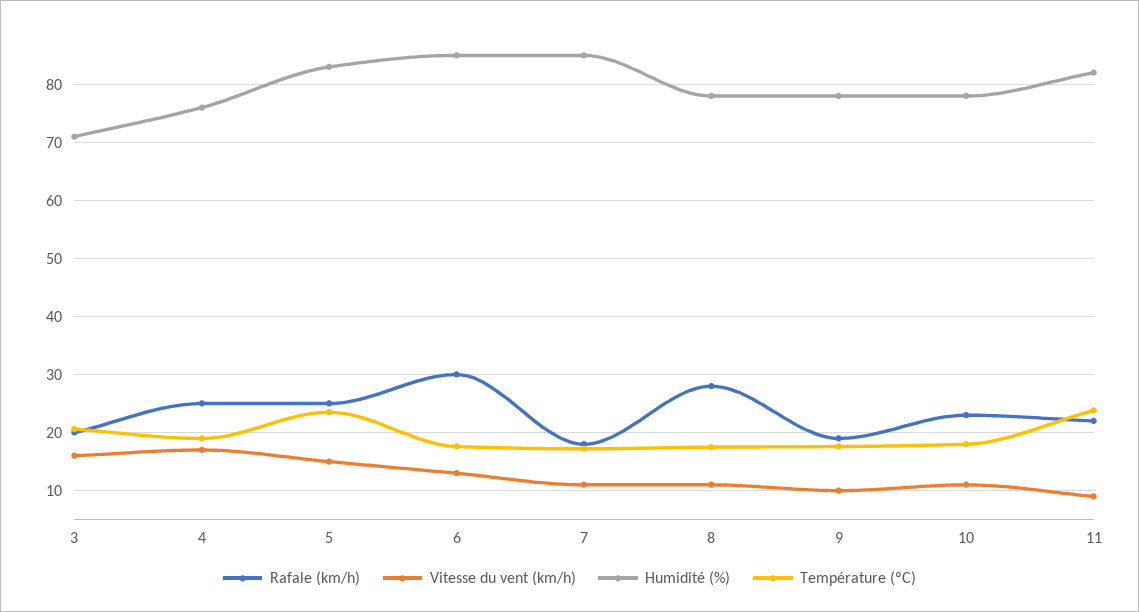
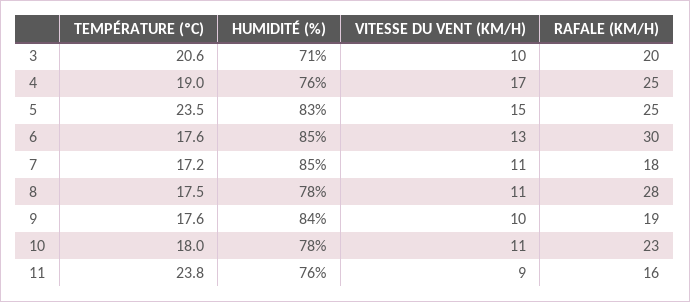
Vitesse du vent (km/h), 3: 16 -> 10
Humidité (%), 9: 78 -> 84
Rafale (km/h), 11: 22 -> 16
Humidité (%), 11: 82 -> 76

